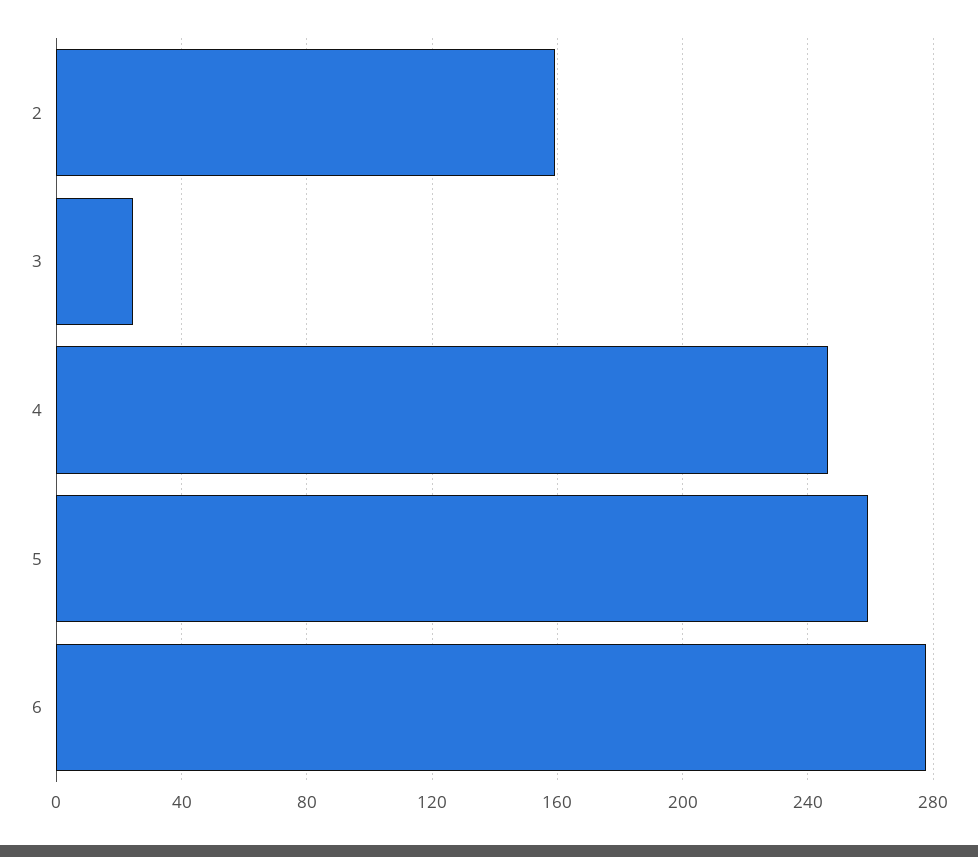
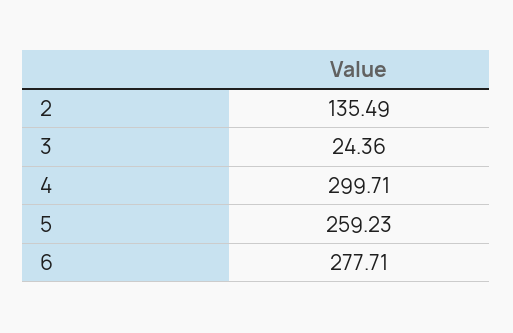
2: 160 -> 135.49
4: 245 -> 299.71

